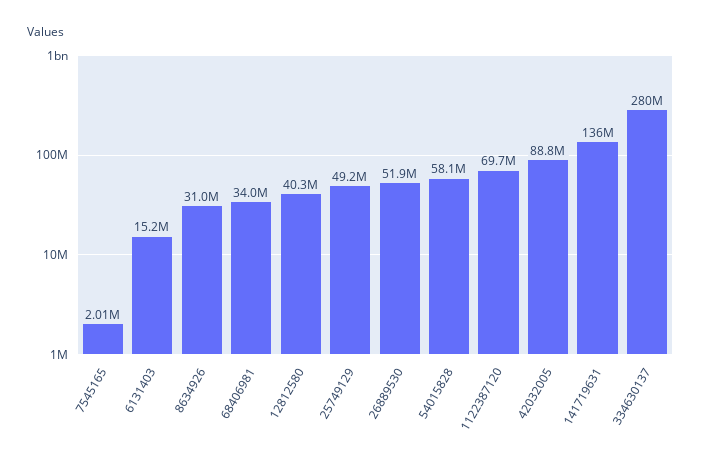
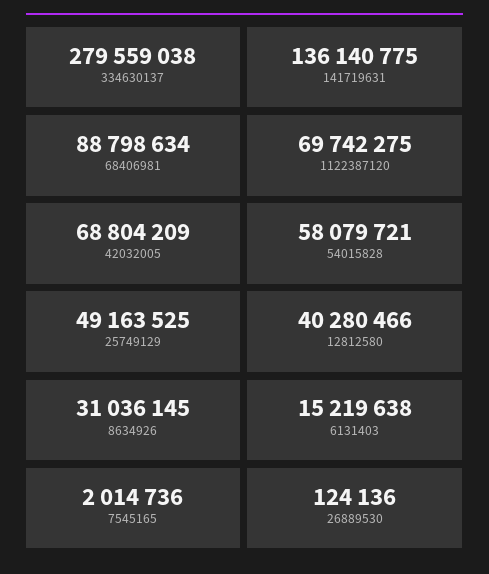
68406981: 34000000 -> 88798634
26889530: 51900000 -> 124136
42032005: 88800000 -> 68804209

